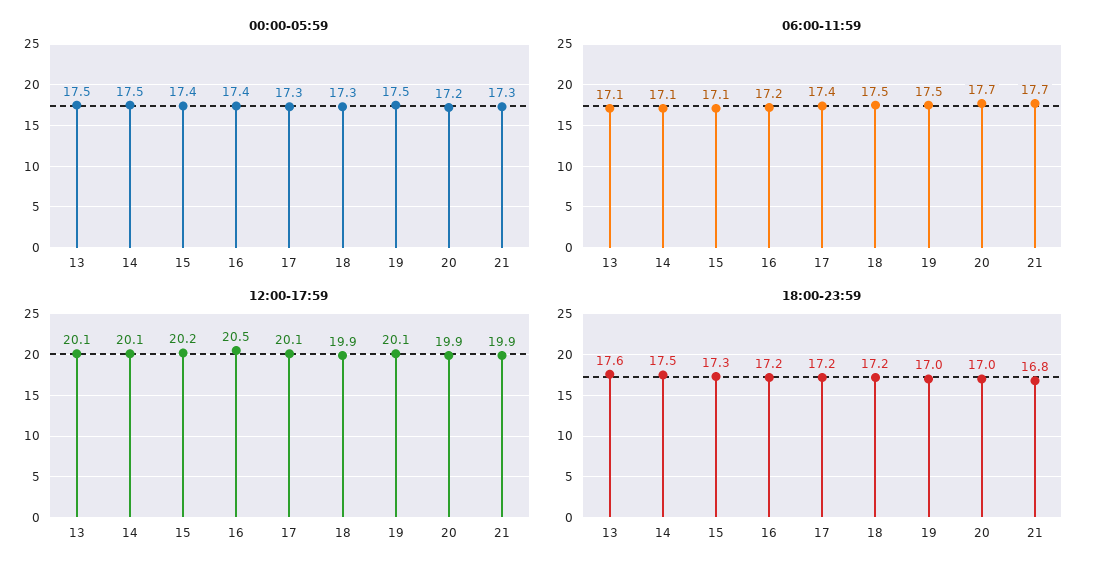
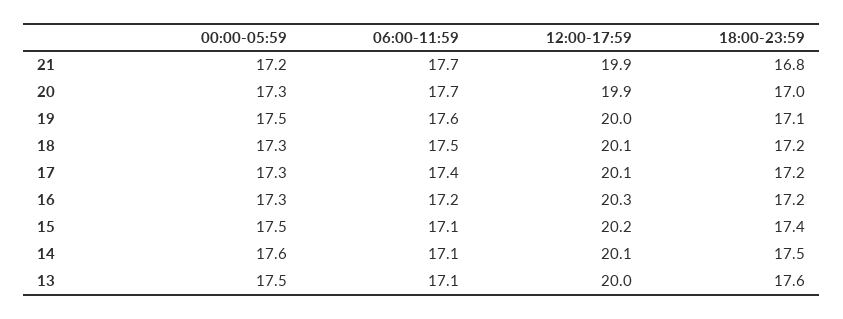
00:00-05:59, 14: 17.5 -> 17.6
00:00-05:59, 15: 17.4 -> 17.5
00:00-05:59, 16: 17.4 -> 17.3
00:00-05:59, 20: 17.2 -> 17.3
00:00-05:59, 21: 17.3 -> 17.2
06:00-11:59, 19: 17.5 -> 17.6
12:00-17:59, 13: 20.1 -> 20
12:00-17:59, 16: 20.5 -> 20.3
12:00-17:59, 18: 19.9 -> 20.1
12:00-17:59, 19: 20.1 -> 20
18:00-23:59, 15: 17.3 -> 17.4
18:00-23:59, 19: 17 -> 17.1

